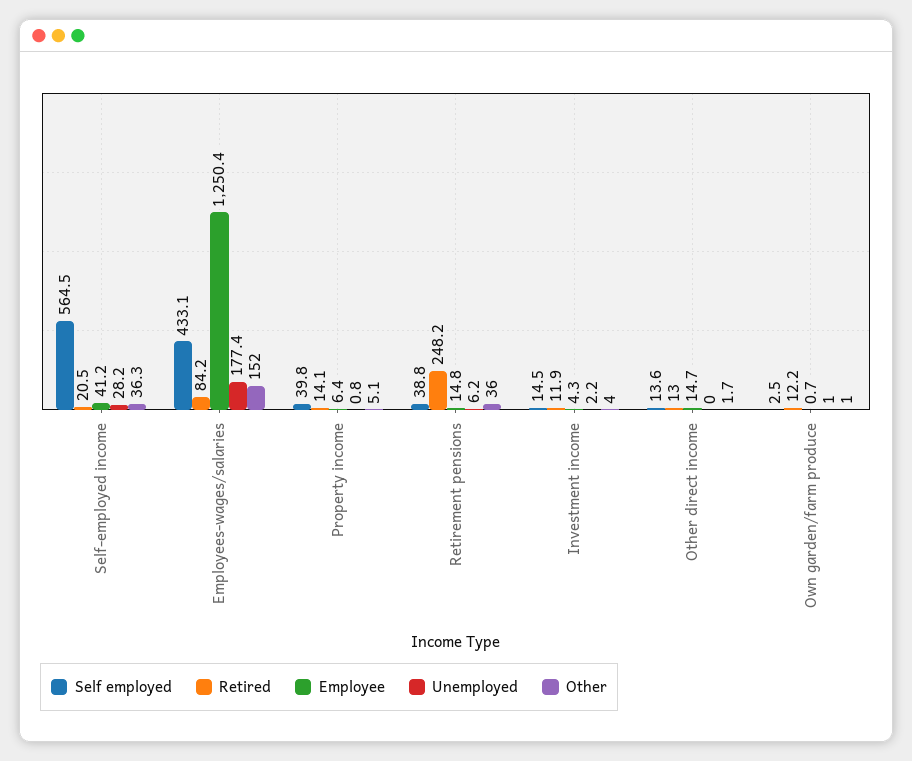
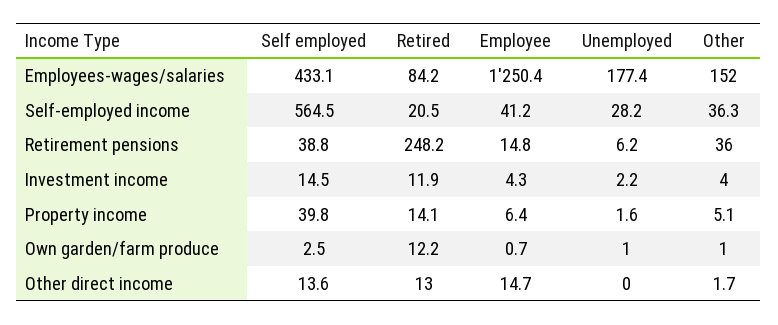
Unemployed, Property income: 0.8 -> 1.6

